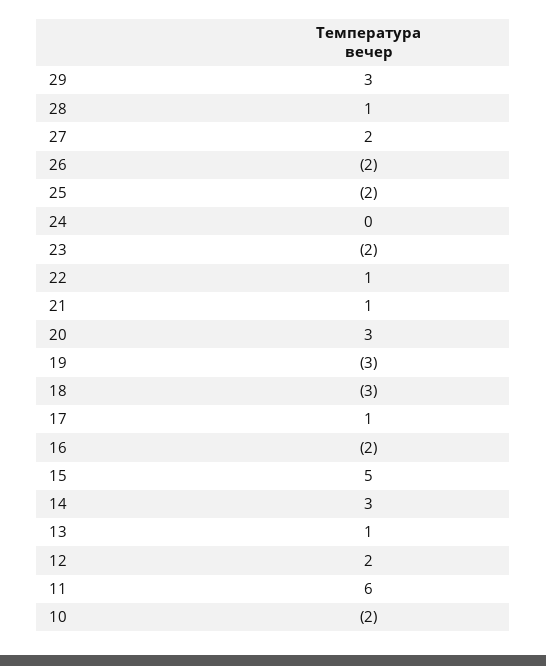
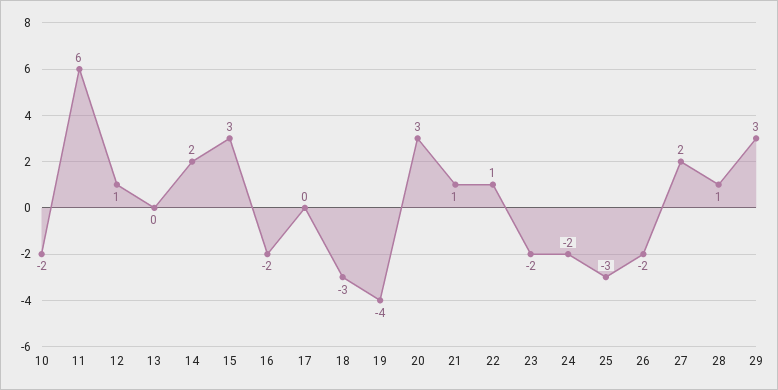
25: -2 -> -3
24: 0 -> -2
19: -3 -> -4
17: 1 -> 0
15: 5 -> 3
14: 3 -> 2
13: 1 -> 0
12: 2 -> 1

